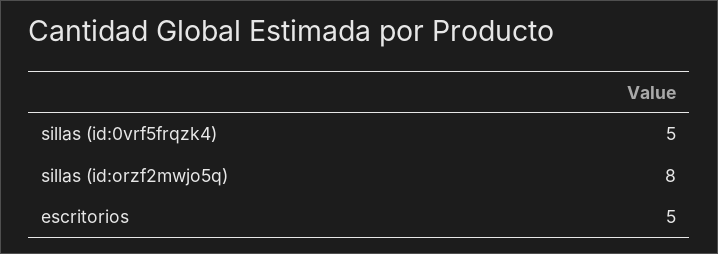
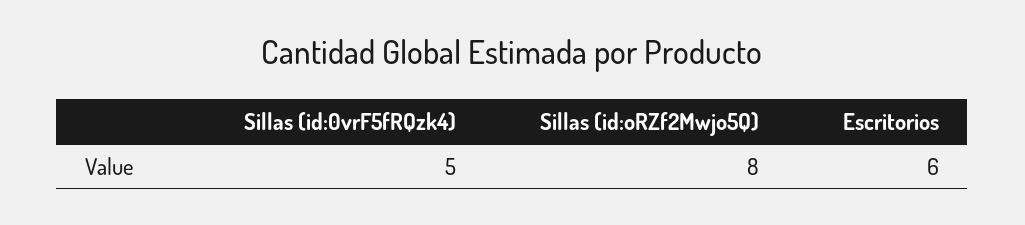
escritorios: 5 -> 6

